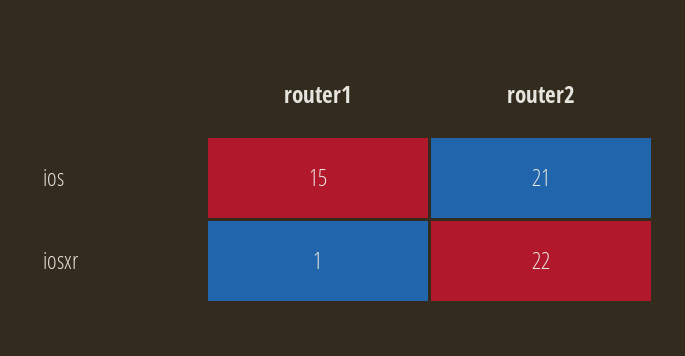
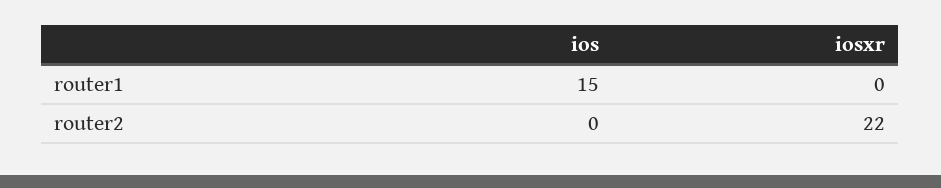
router2, ios: 21 -> 0
router1, iosxr: 1 -> 0

